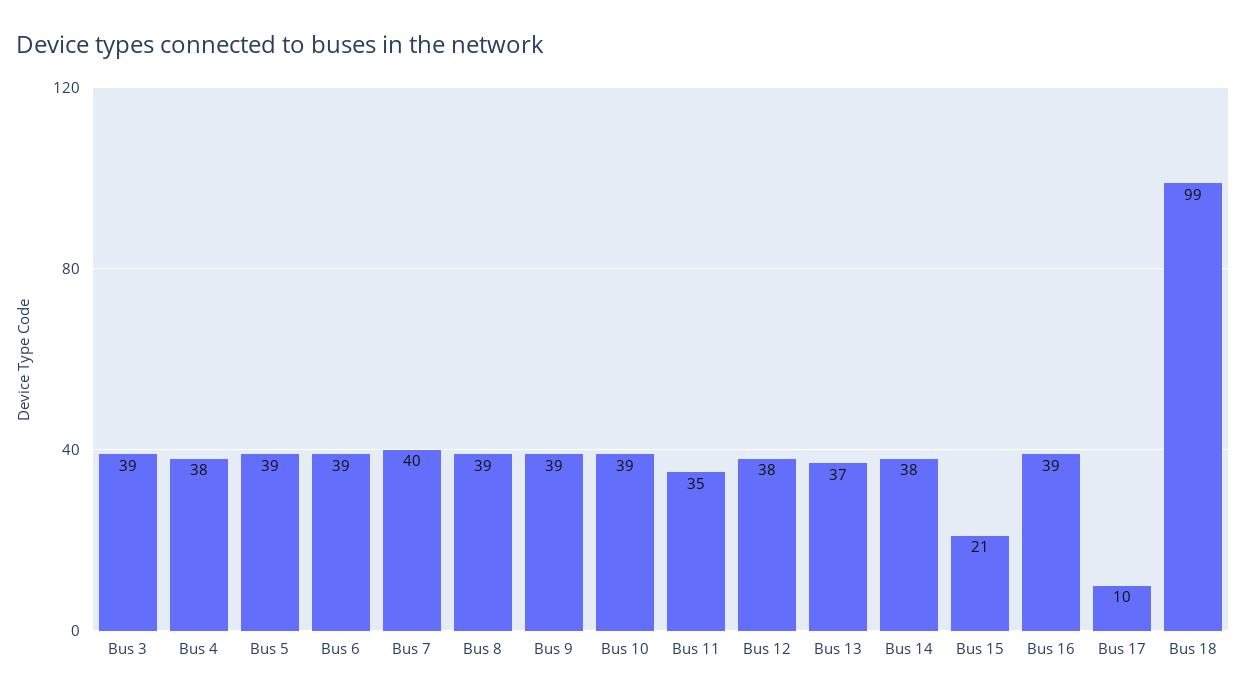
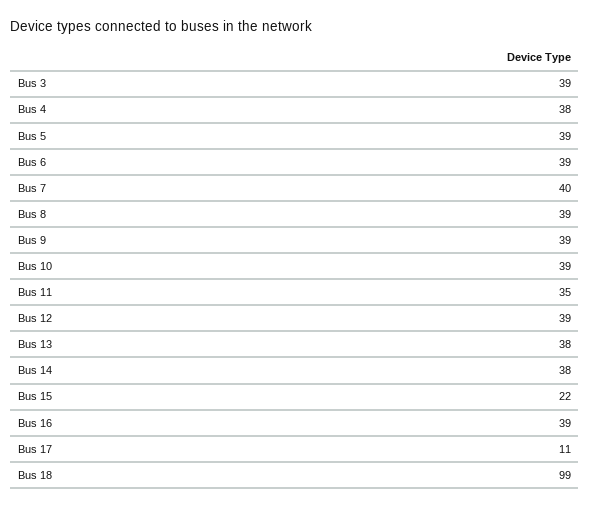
Bus 12: 38 -> 39
Bus 13: 37 -> 38
Bus 15: 21 -> 22
Bus 17: 10 -> 11

